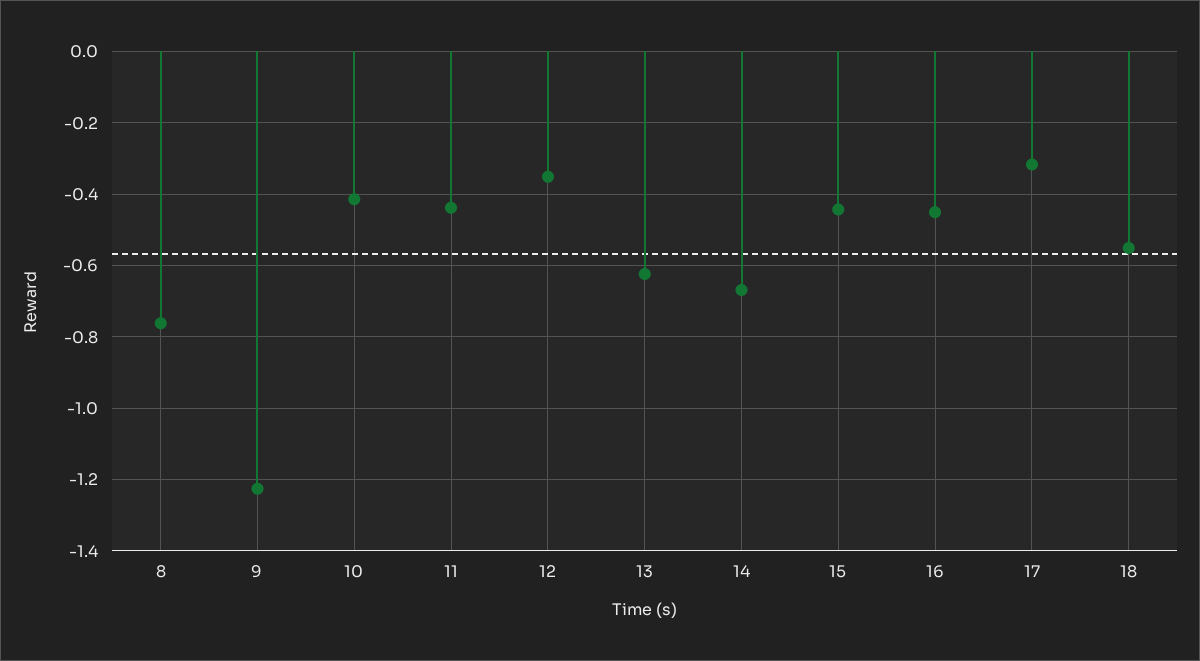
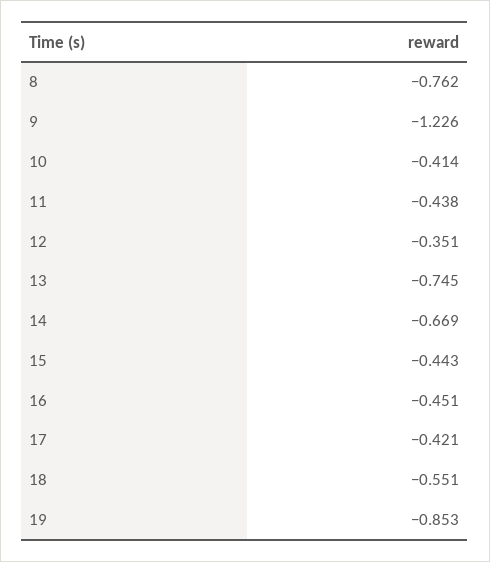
13: -0.62 -> -0.745
17: -0.32 -> -0.421
19: none -> -0.853

